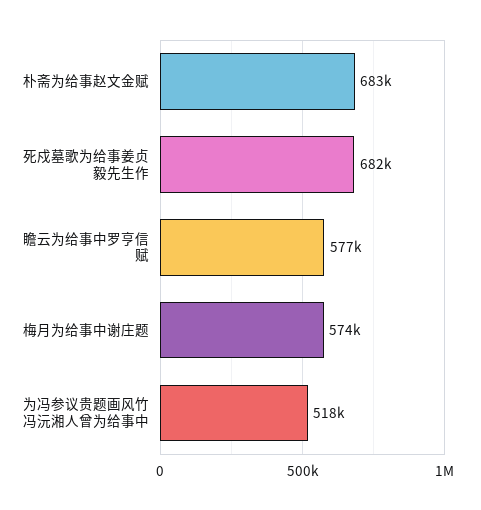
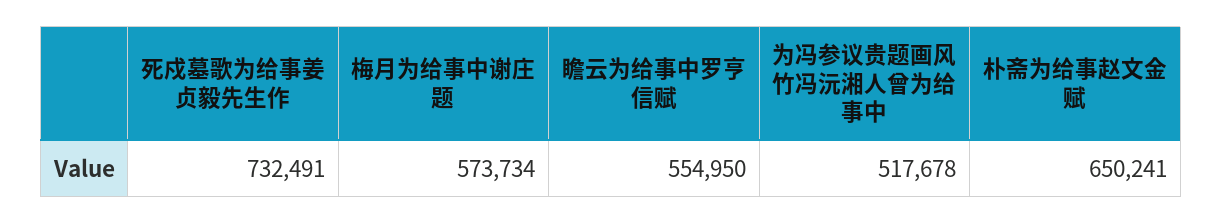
朴斋为给事赵文金赋: 683000 -> 650241
死戍墓歌为给事姜贞毅先生作: 682000 -> 732491
瞻云为给事中罗亨信赋: 577000 -> 554950

